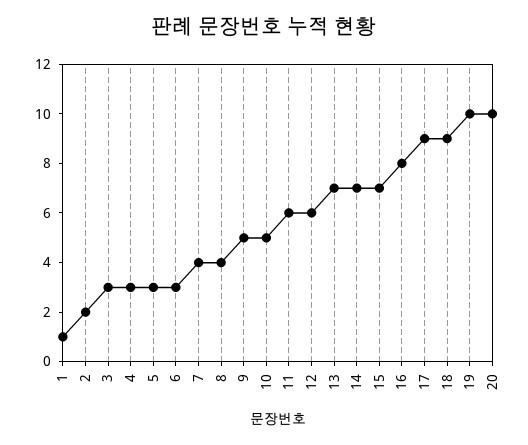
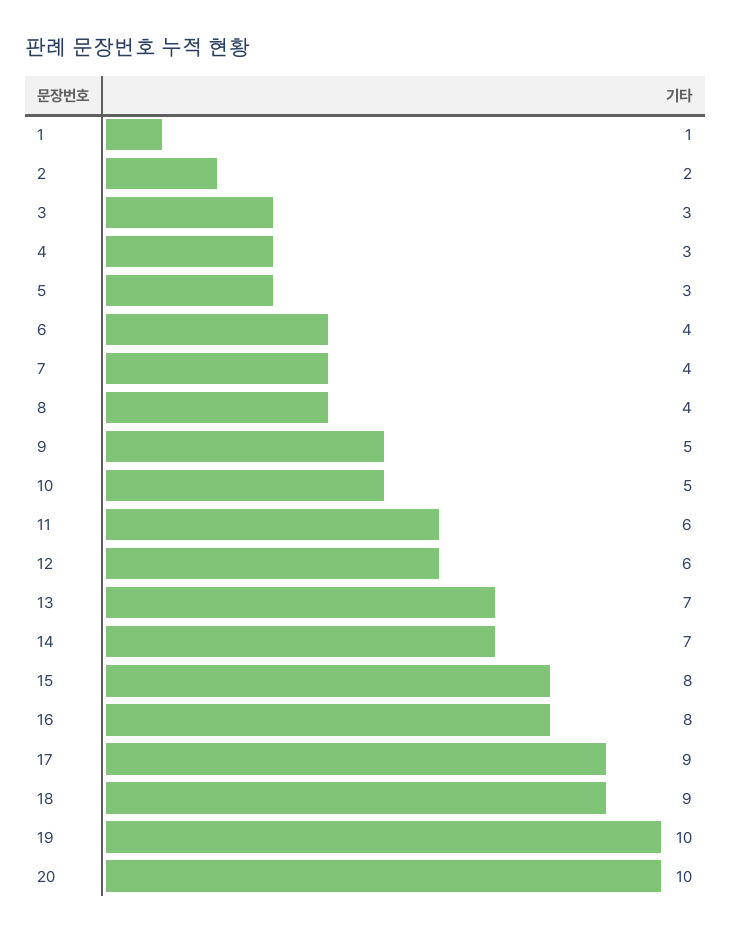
6: 3 -> 4
15: 7 -> 8

